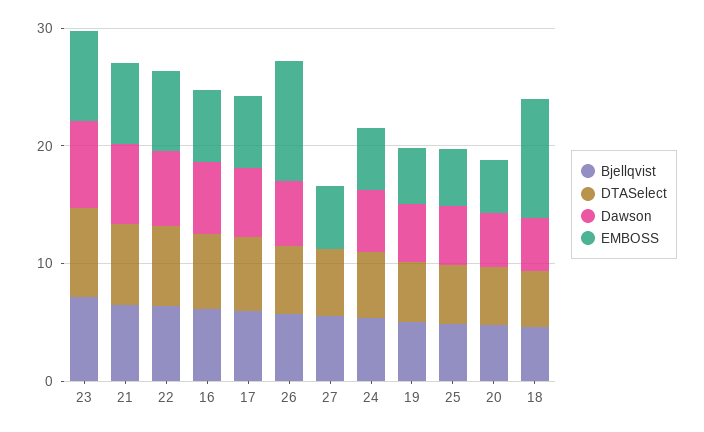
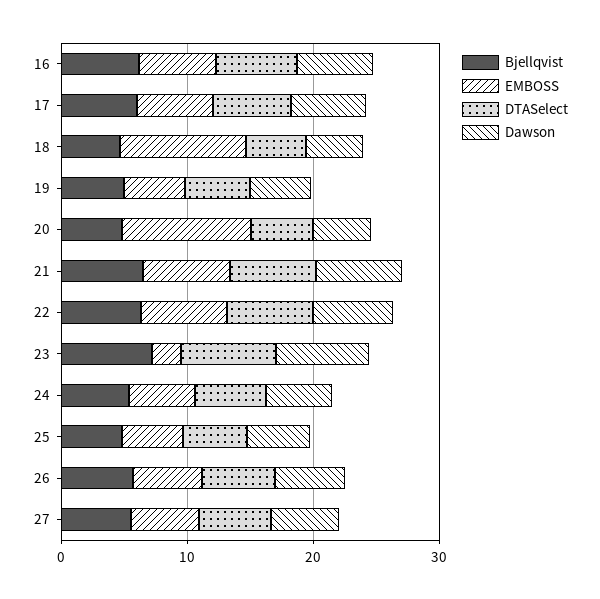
EMBOSS, 23: 8 -> 2
EMBOSS, 26: 10 -> 6
Dawson, 27: 0 -> 6
EMBOSS, 20: 4 -> 10

